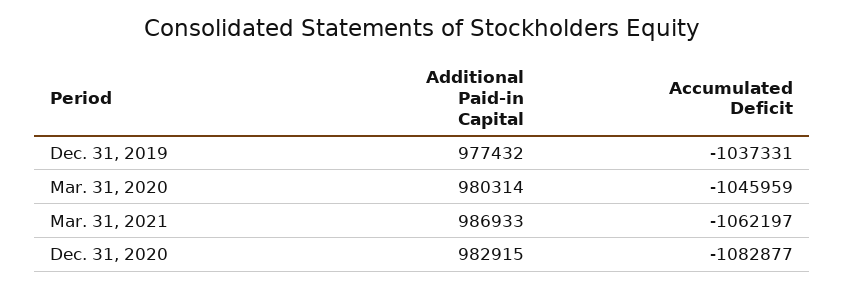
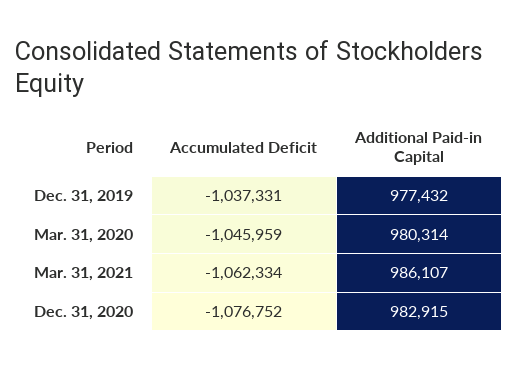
Additional Paid-in Capital, Mar. 31, 2021: 986933 -> 986107
Accumulated Deficit, Mar. 31, 2021: -1062197 -> -1062334
Accumulated Deficit, Dec. 31, 2020: -1082877 -> -1076752

